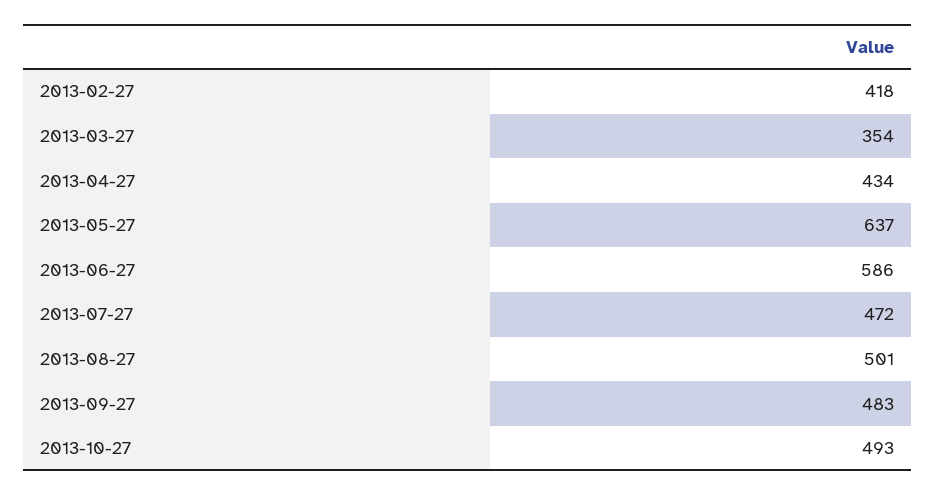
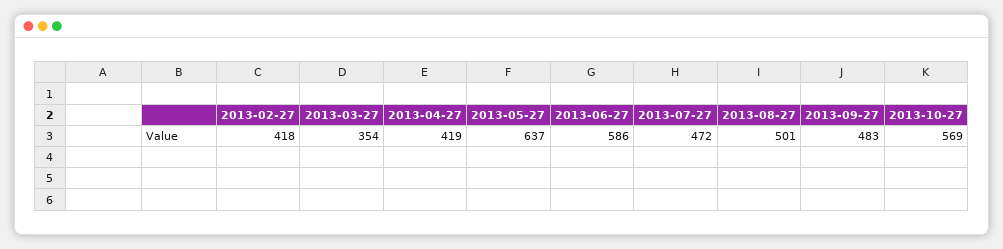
2013-04-27: 434 -> 419
2013-10-27: 493 -> 569

